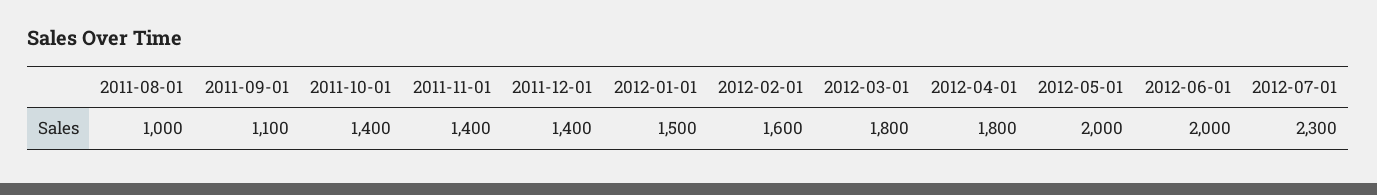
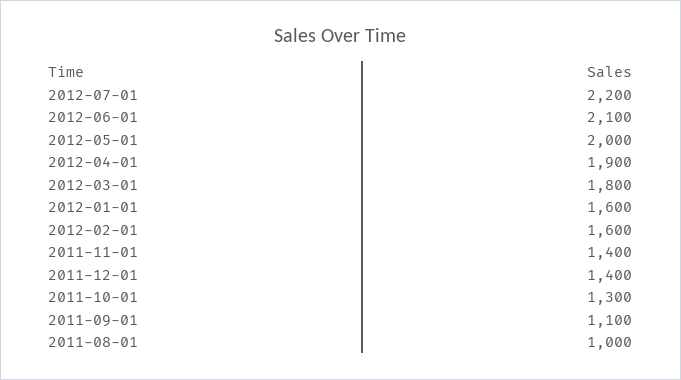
2011-10-01: 1400 -> 1300
2012-01-01: 1500 -> 1600
2012-04-01: 1800 -> 1900
2012-06-01: 2000 -> 2100
2012-07-01: 2300 -> 2200

